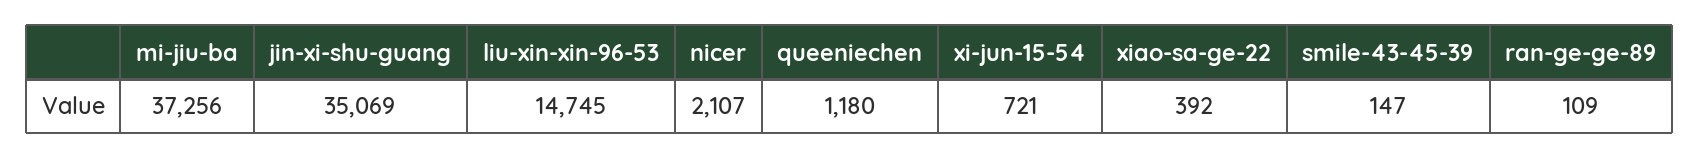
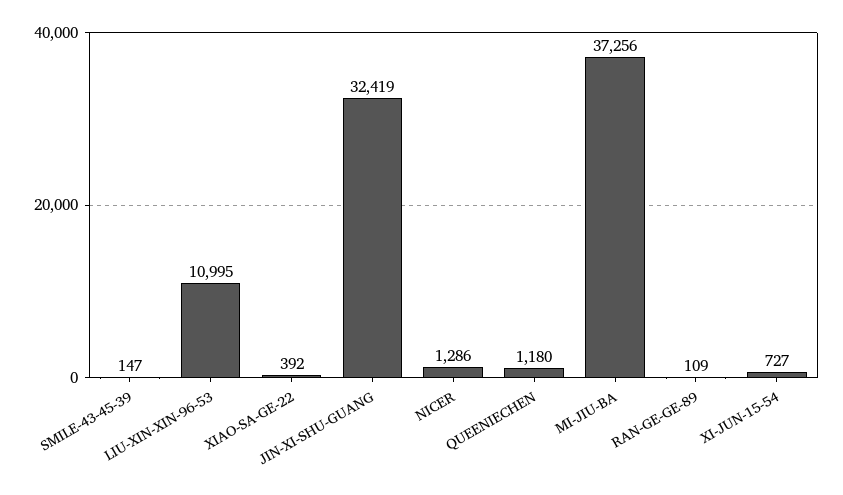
jin-xi-shu-guang: 35069 -> 32419
liu-xin-xin-96-53: 14745 -> 10995
nicer: 2107 -> 1286
xi-jun-15-54: 721 -> 727

